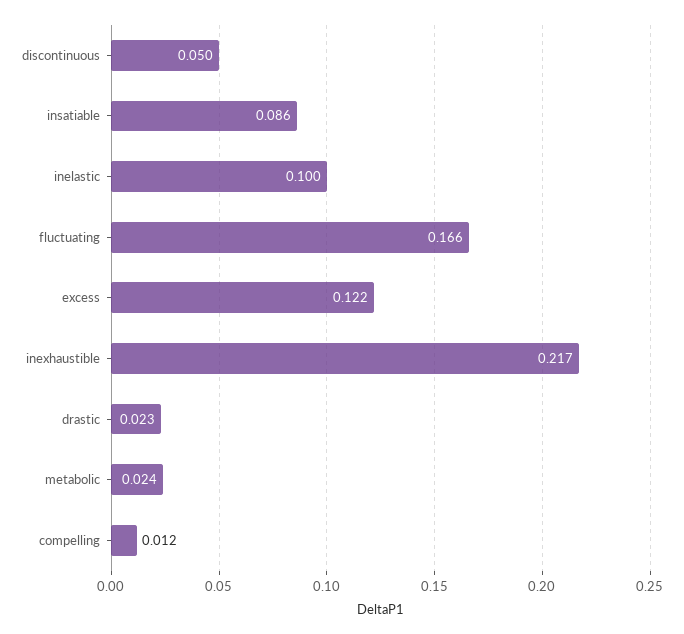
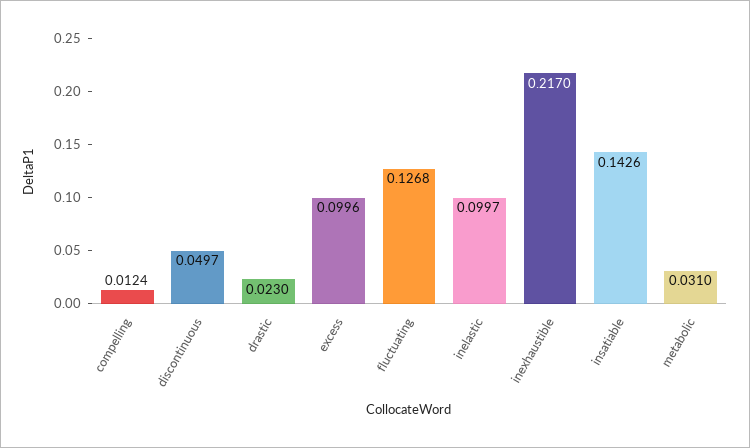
insatiable: 0.086 -> 0.1426
fluctuating: 0.166 -> 0.1268
excess: 0.122 -> 0.0996
metabolic: 0.024 -> 0.031

